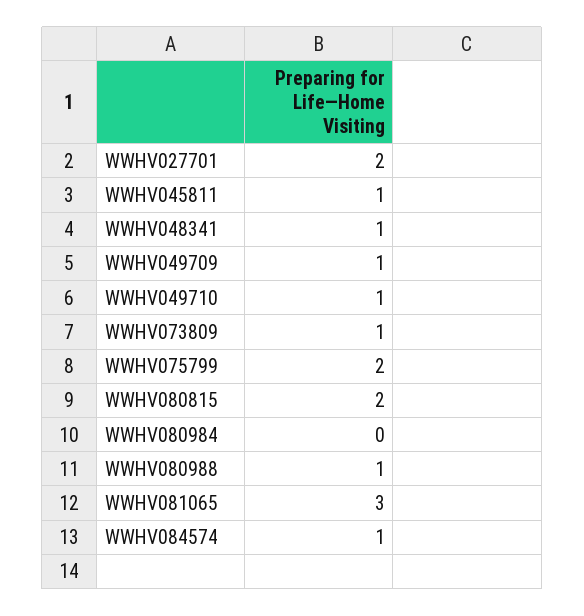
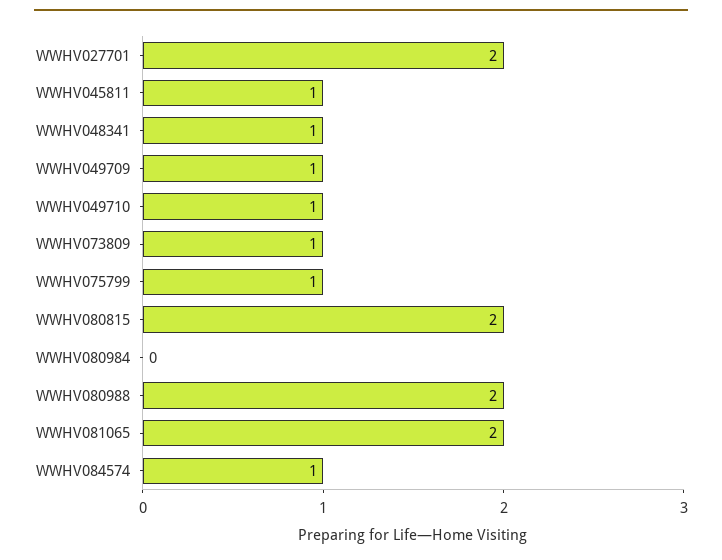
WWHV075799: 2 -> 1
WWHV080988: 1 -> 2
WWHV081065: 3 -> 2

